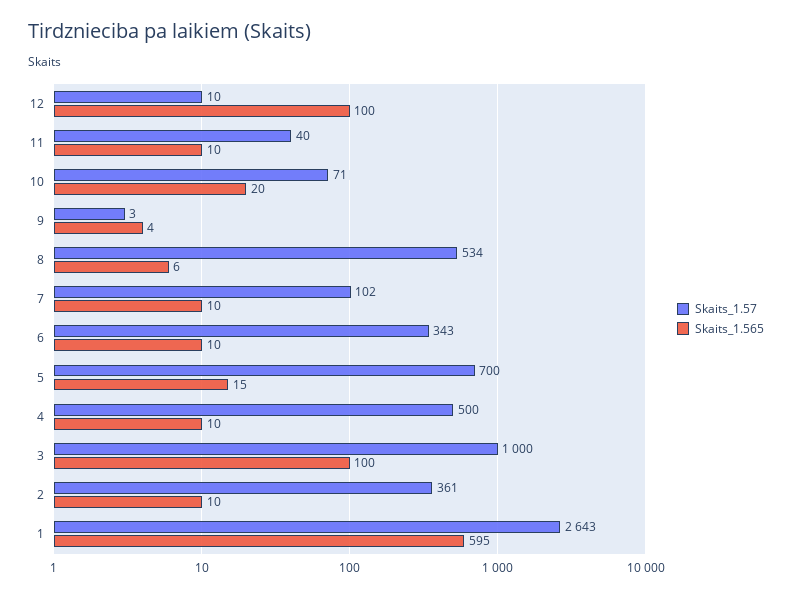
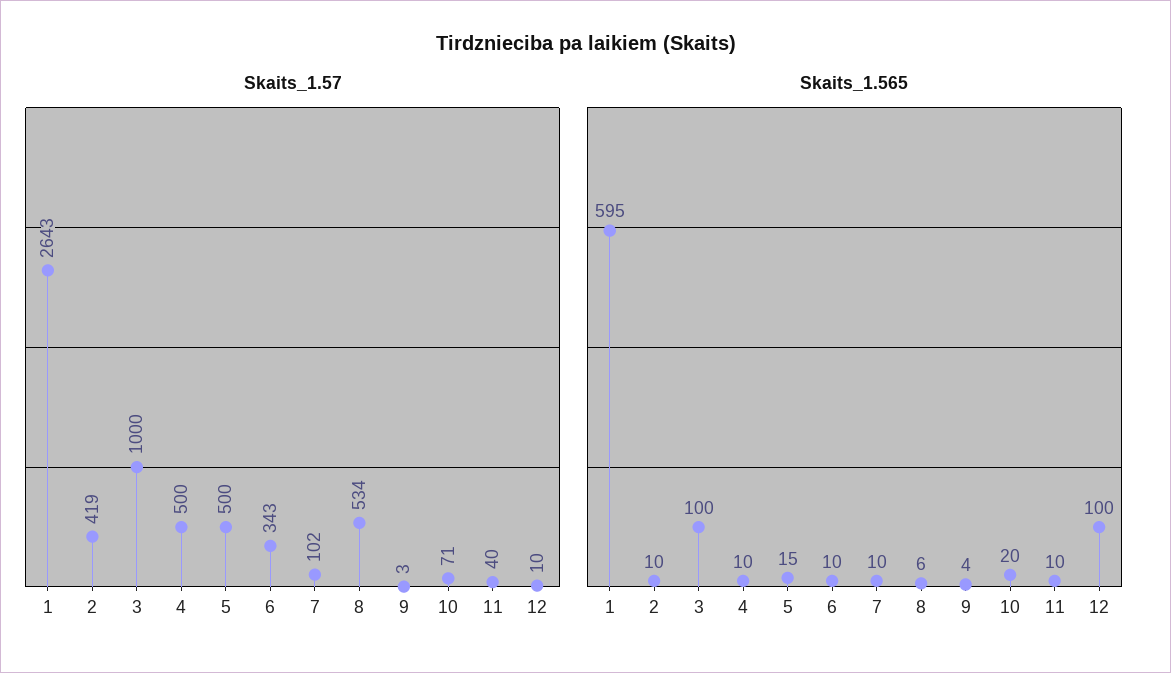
Skaits_1.57, 5: 700 -> 500
Skaits_1.57, 2: 361 -> 419

